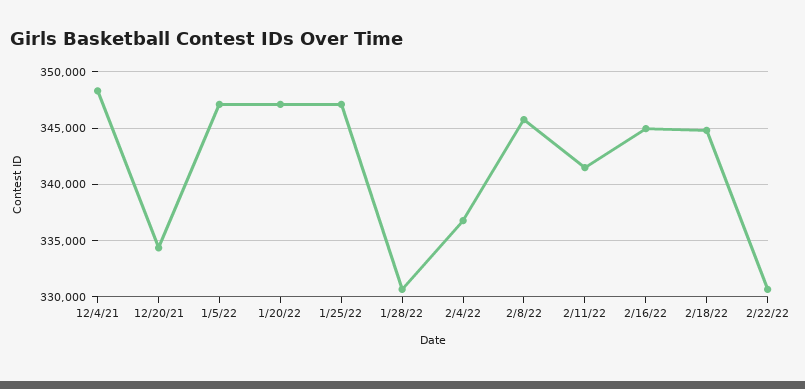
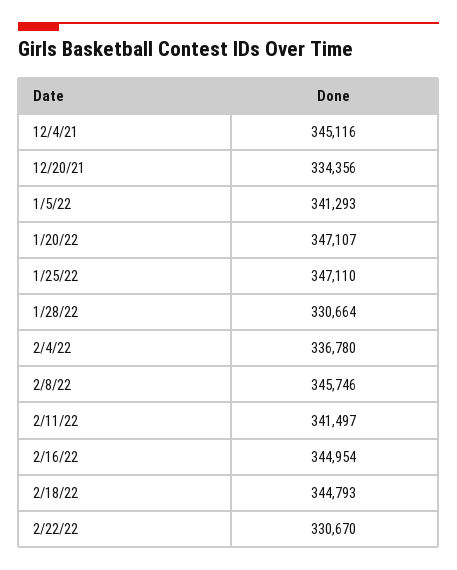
12/4/21: 348000 -> 345116
1/5/22: 347000 -> 341293

